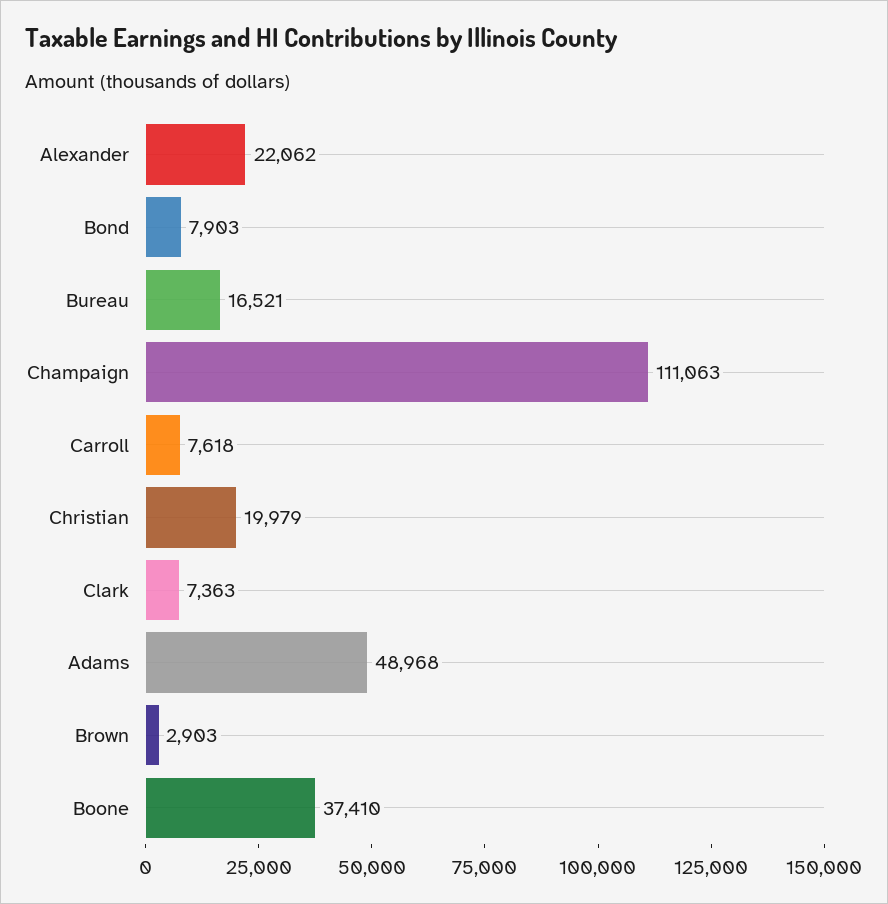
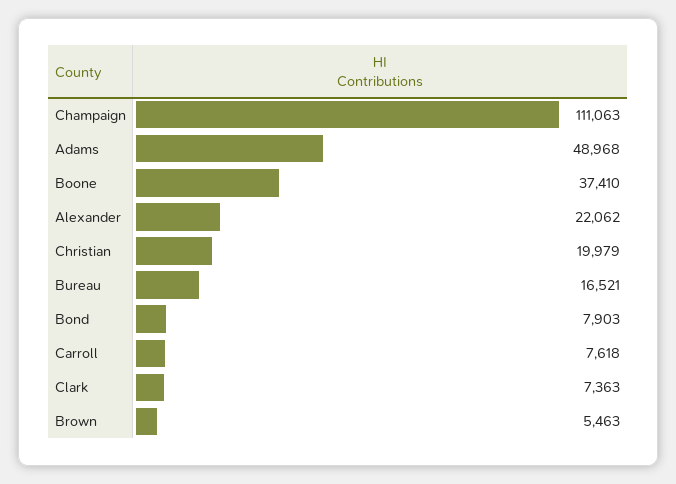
Brown: 2903 -> 5463

